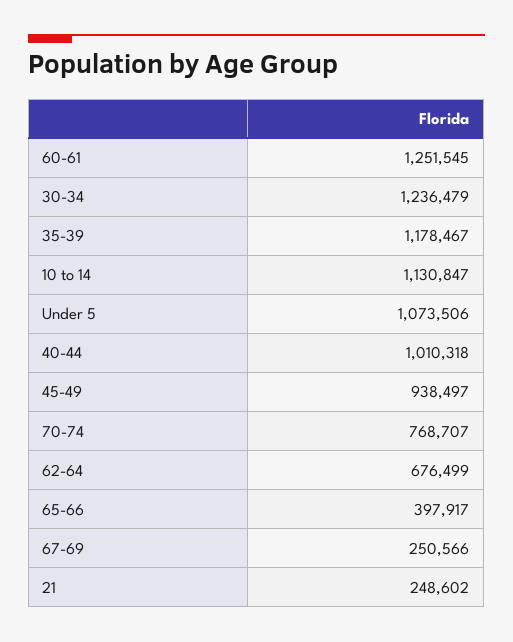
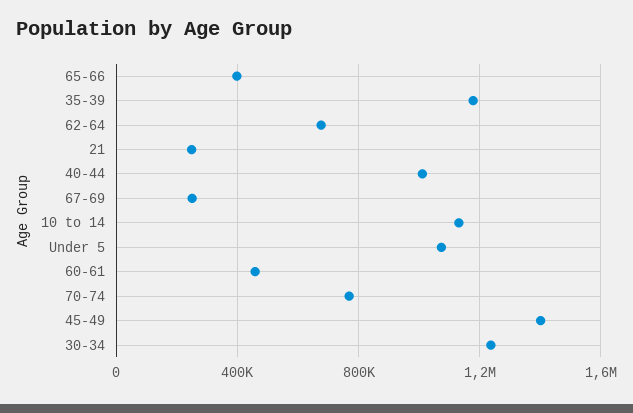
60-61: 1251545 -> 450000
45-49: 938497 -> 1400000

